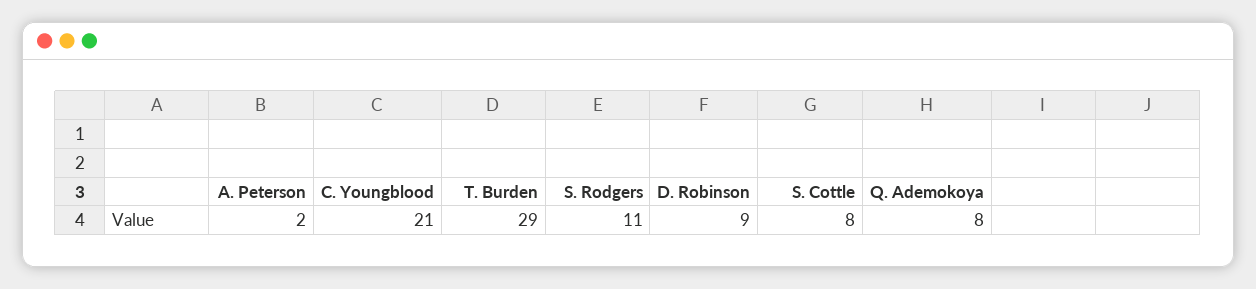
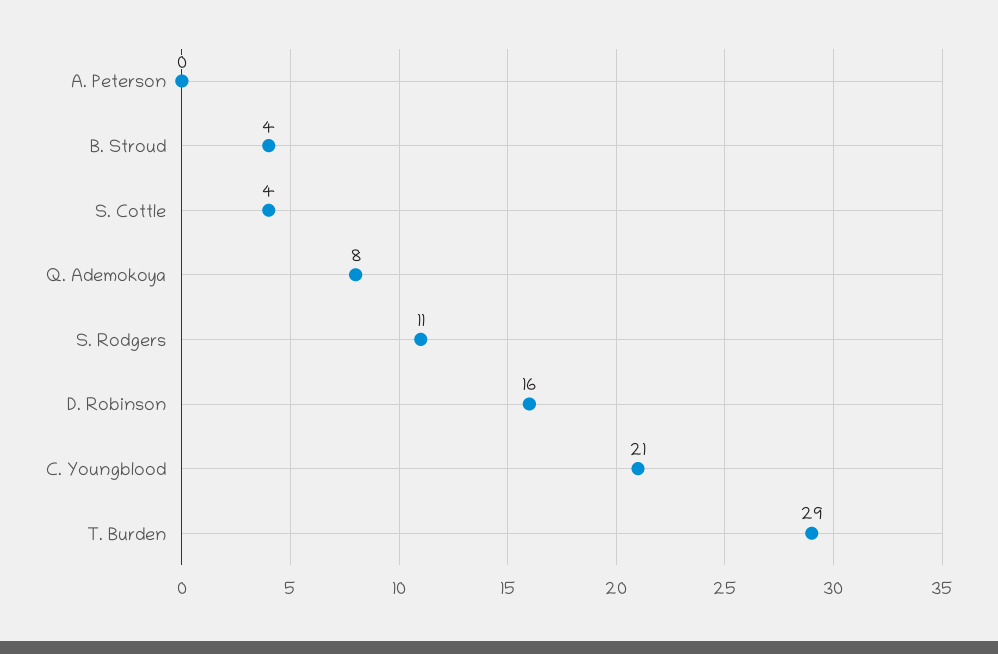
A. Peterson: 2 -> 0
D. Robinson: 9 -> 16
S. Cottle: 8 -> 4
B. Stroud: none -> 4

